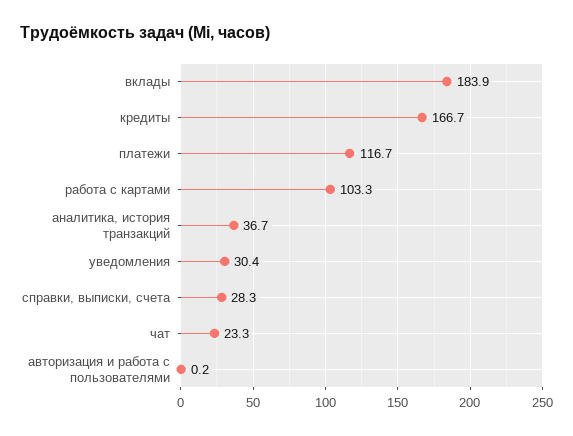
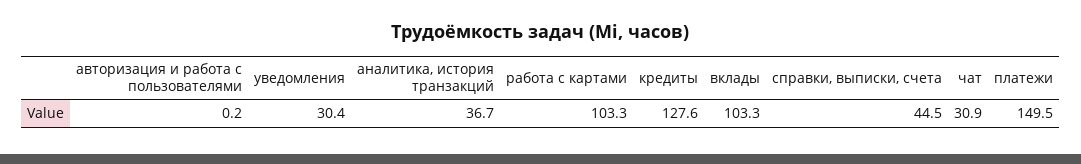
вклады: 183.9 -> 103.3
кредиты: 166.7 -> 127.6
платежи: 116.7 -> 149.5
справки, выписки, счета: 28.3 -> 44.5
чат: 23.3 -> 30.9

